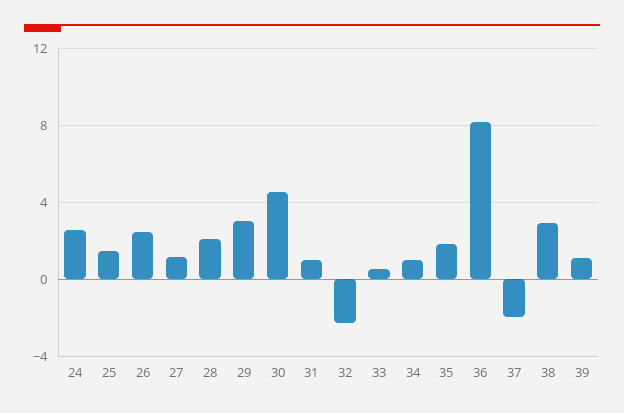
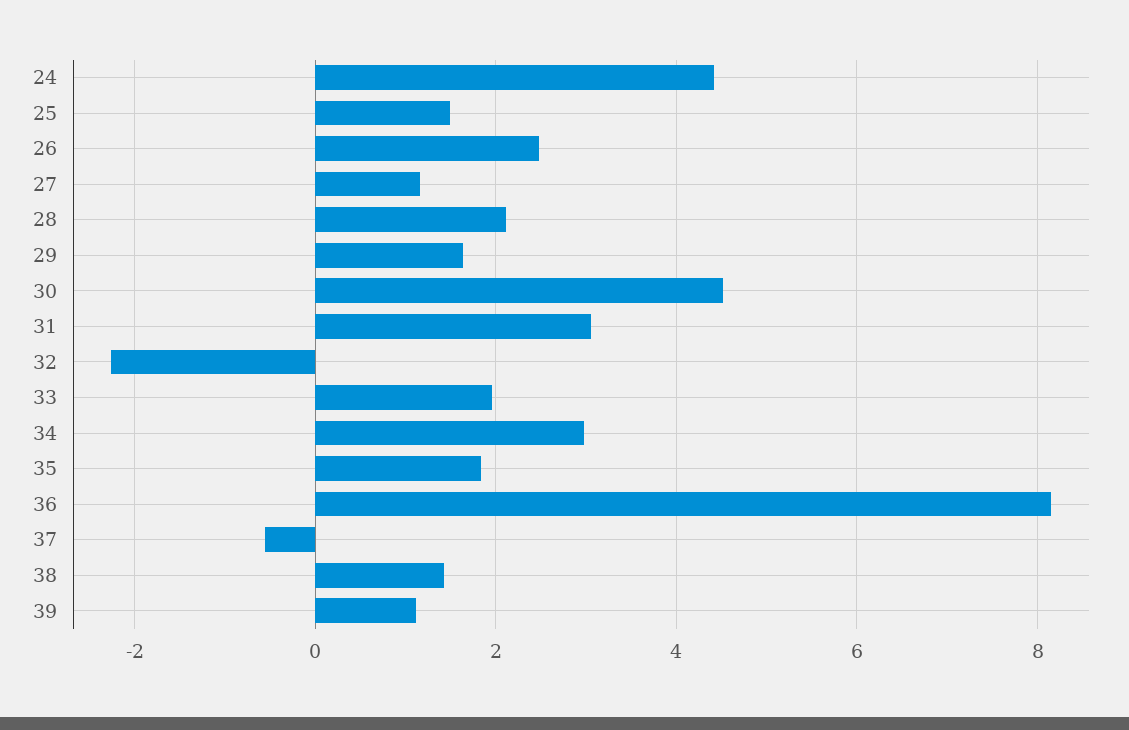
24: 2.5 -> 4.4
29: 3 -> 1.6
31: 1 -> 3
33: 0.5 -> 2
34: 1 -> 3
37: -2 -> -0.6
38: 3 -> 1.4

